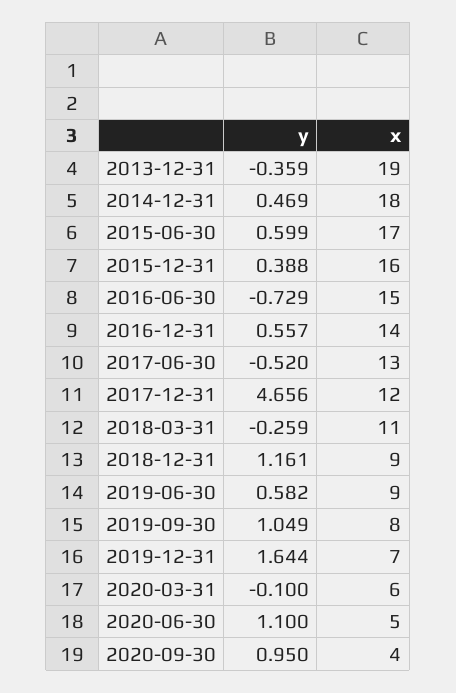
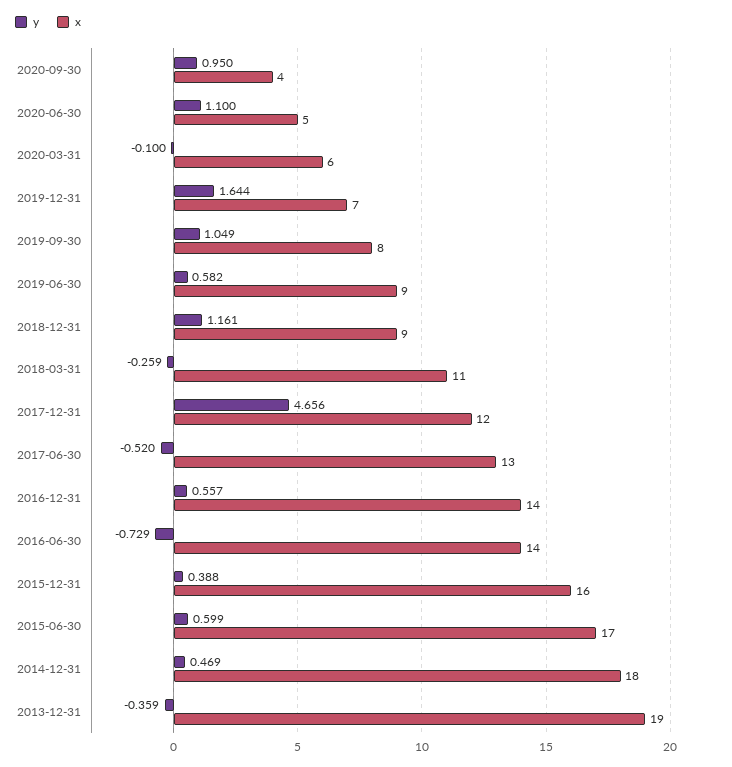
x, 2016-06-30: 15 -> 14

